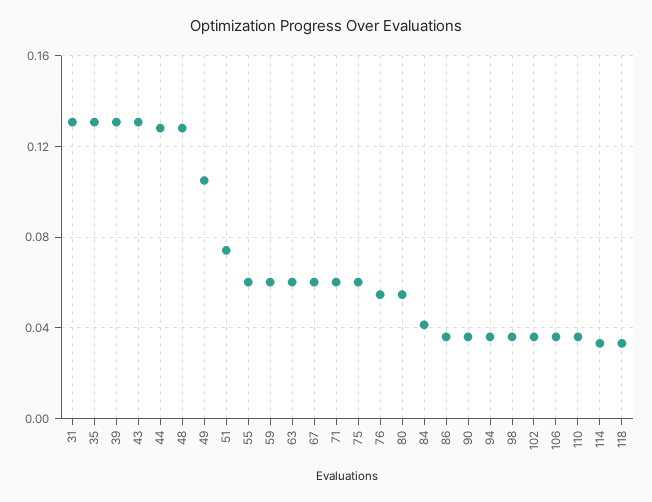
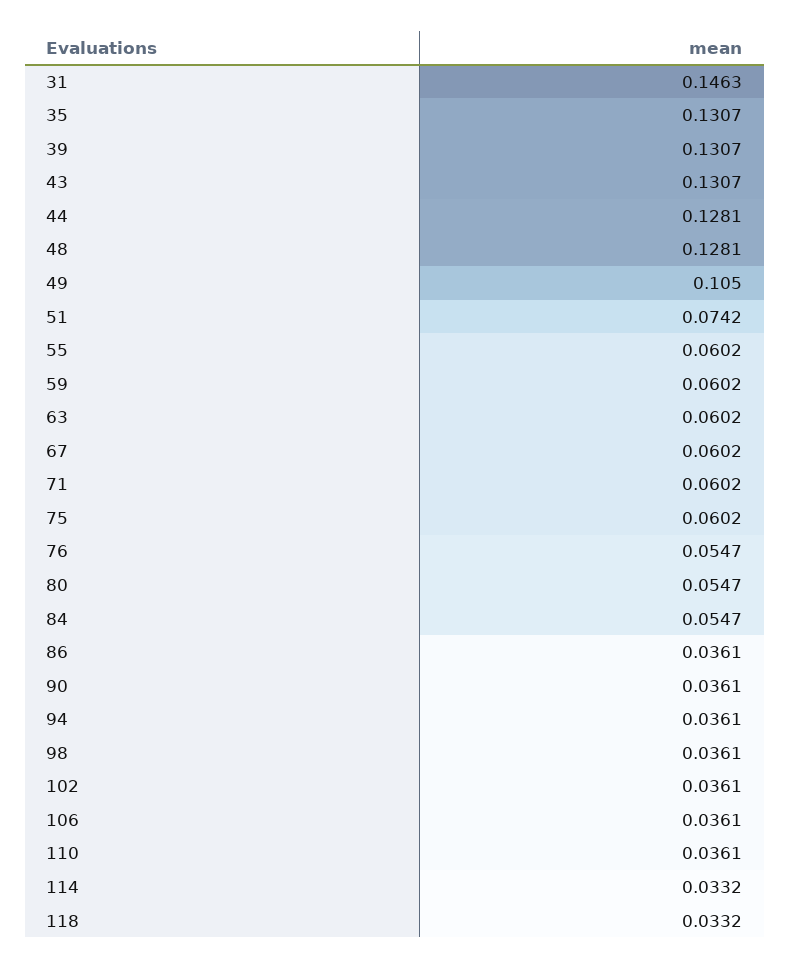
31: 0.13 -> 0.1463
84: 0.04 -> 0.0547

